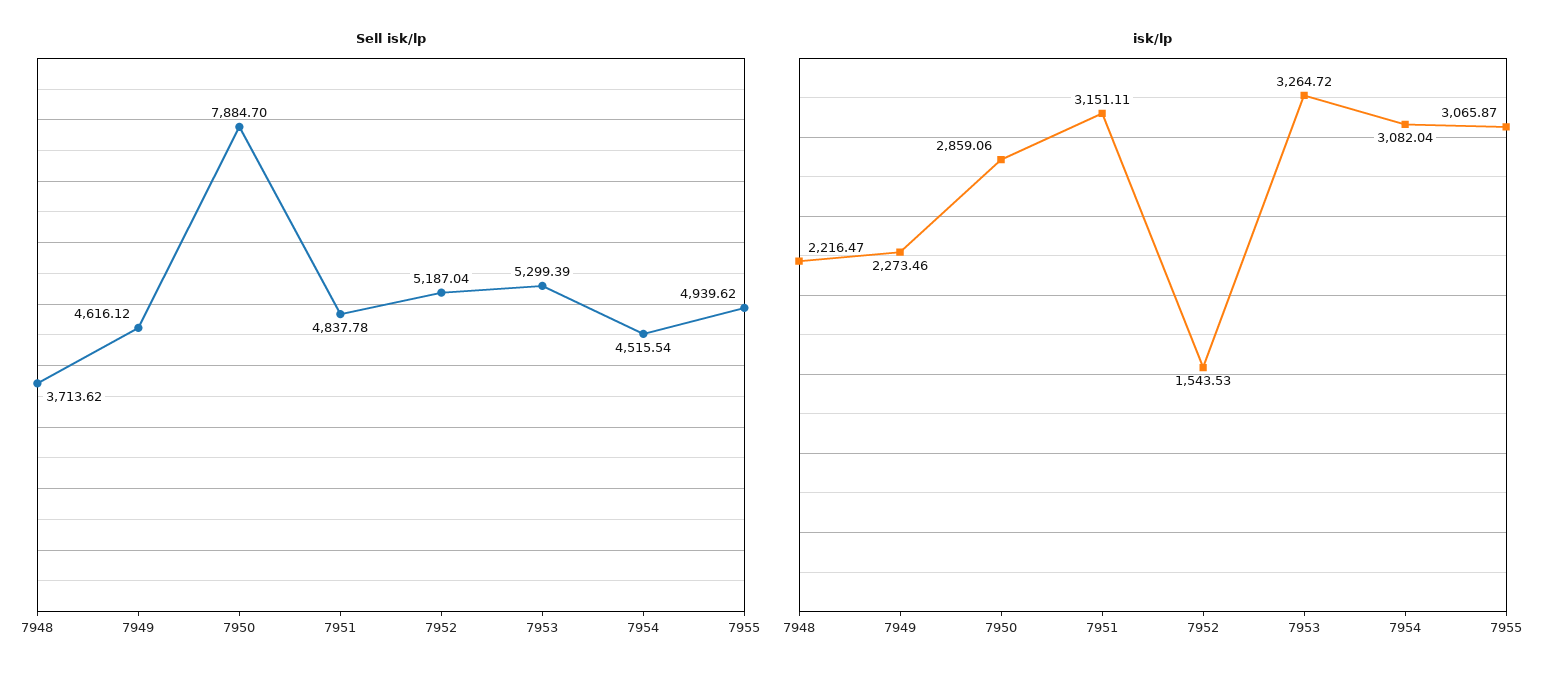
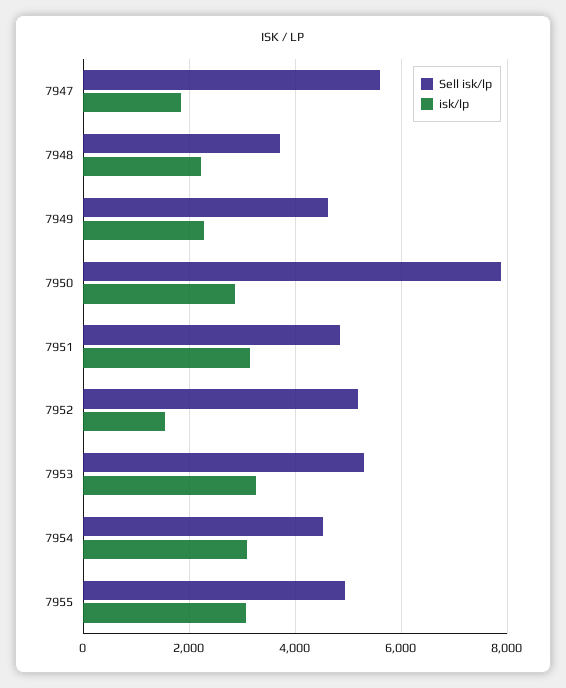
Sell isk/lp, 7947: none -> 5600
isk/lp, 7947: none -> 1800

